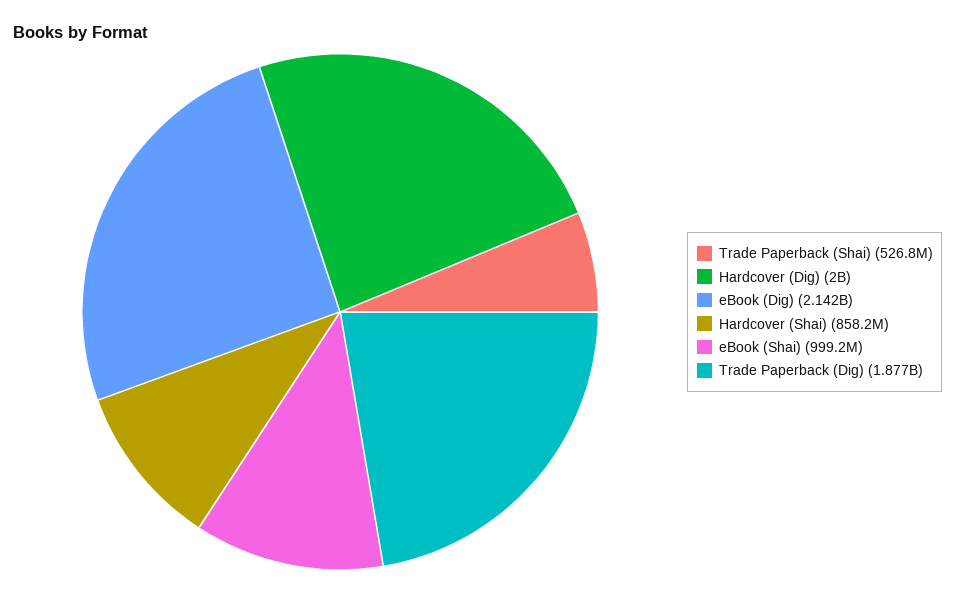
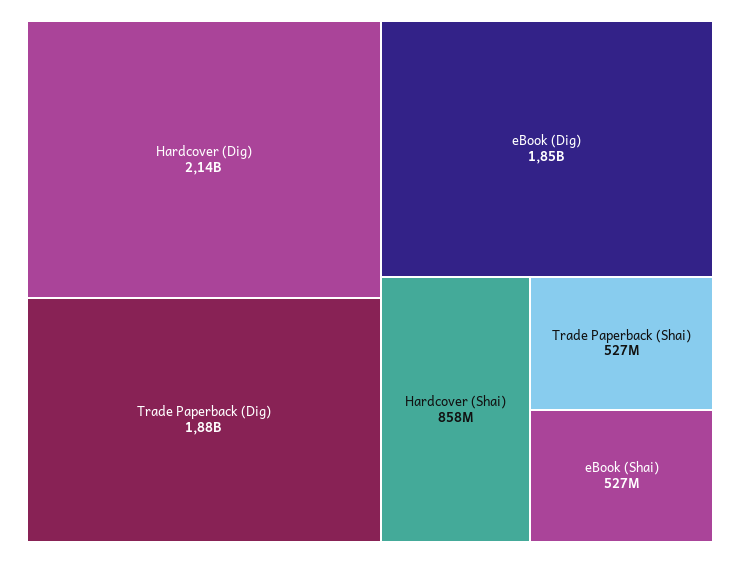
Hardcover (Dig): 2000000000 -> 2140000000
eBook (Dig): 2142000000 -> 1850000000
eBook (Shai): 999200000 -> 527000000

